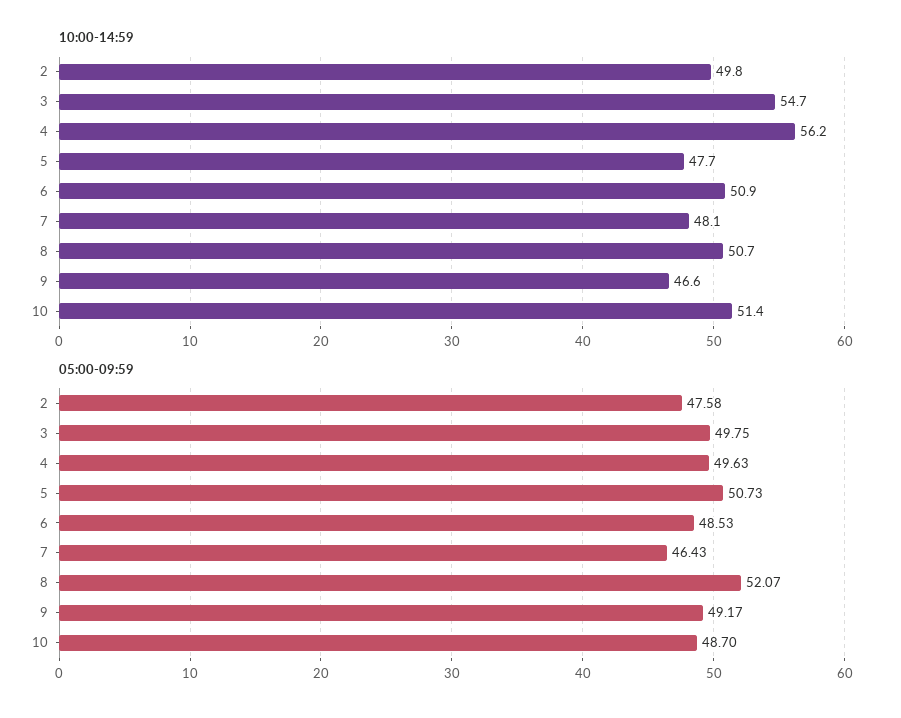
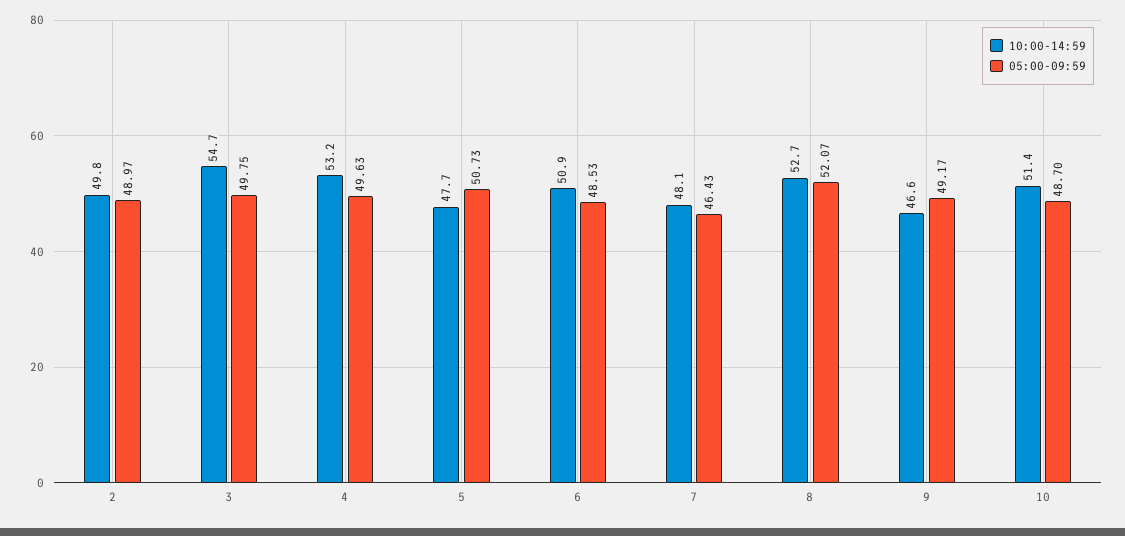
10:00-14:59, 4: 56.2 -> 53.2
10:00-14:59, 8: 50.7 -> 52.7
05:00-09:59, 2: 47.58 -> 48.97

